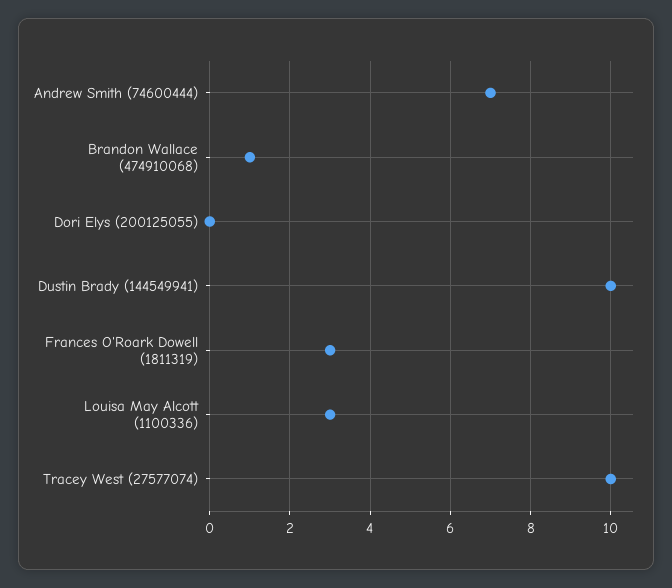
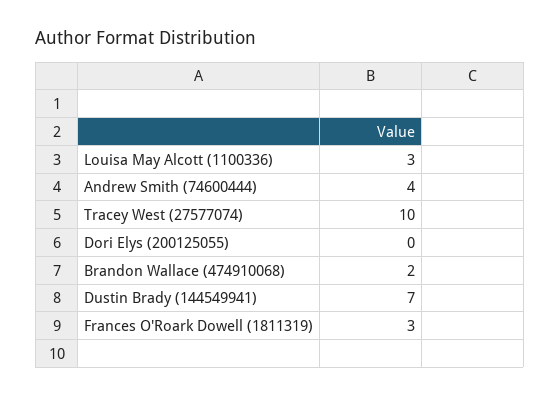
Andrew Smith (74600444): 7 -> 4
Brandon Wallace (474910068): 1 -> 2
Dustin Brady (144549941): 10 -> 7

